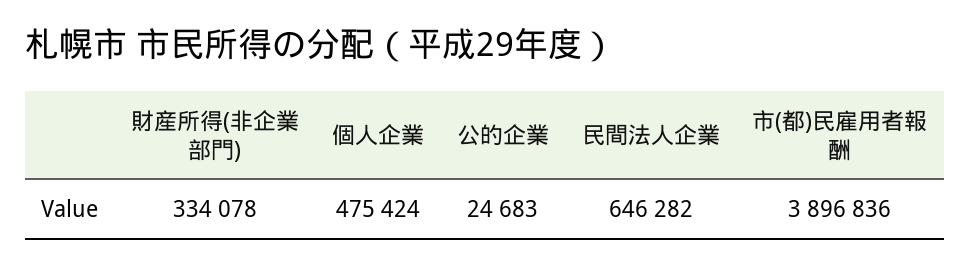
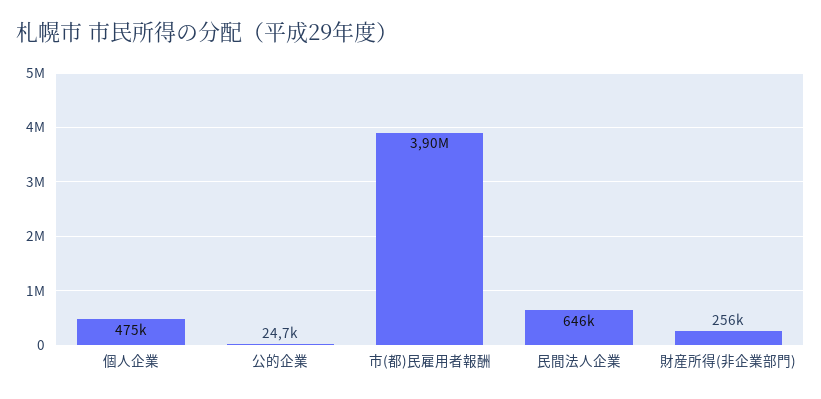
財産所得(非企業部門): 334078 -> 256000

